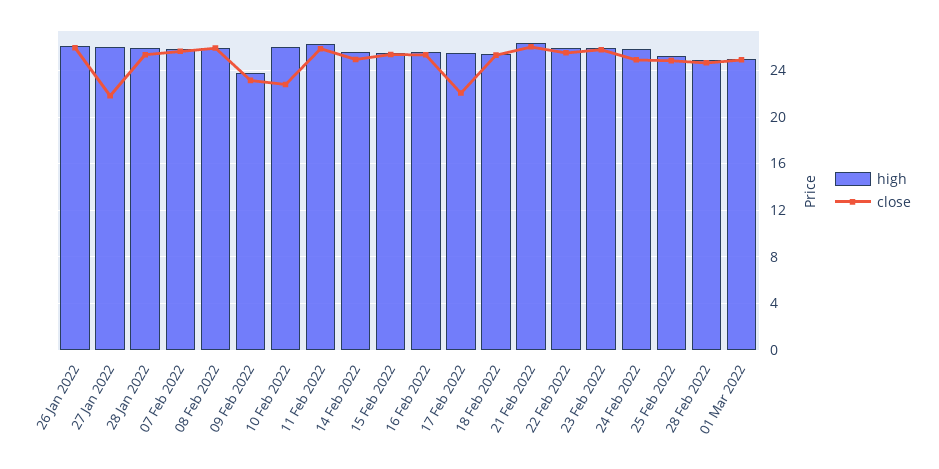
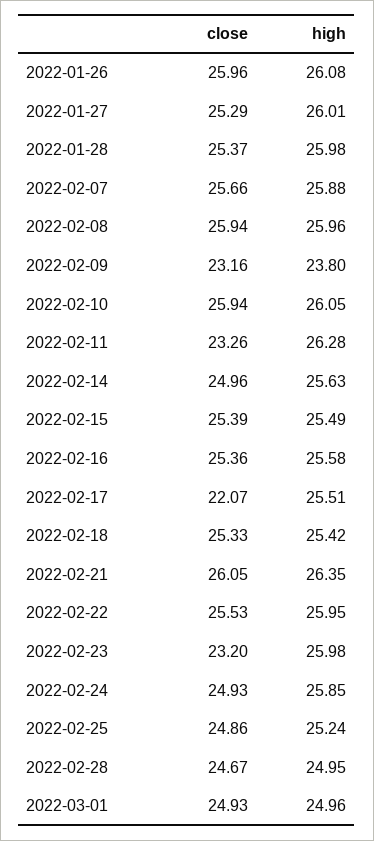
close, 27 Jan 2022: 22 -> 25.29
close, 10 Feb 2022: 23 -> 25.94
close, 11 Feb 2022: 26 -> 23.26
close, 23 Feb 2022: 26 -> 23.2

